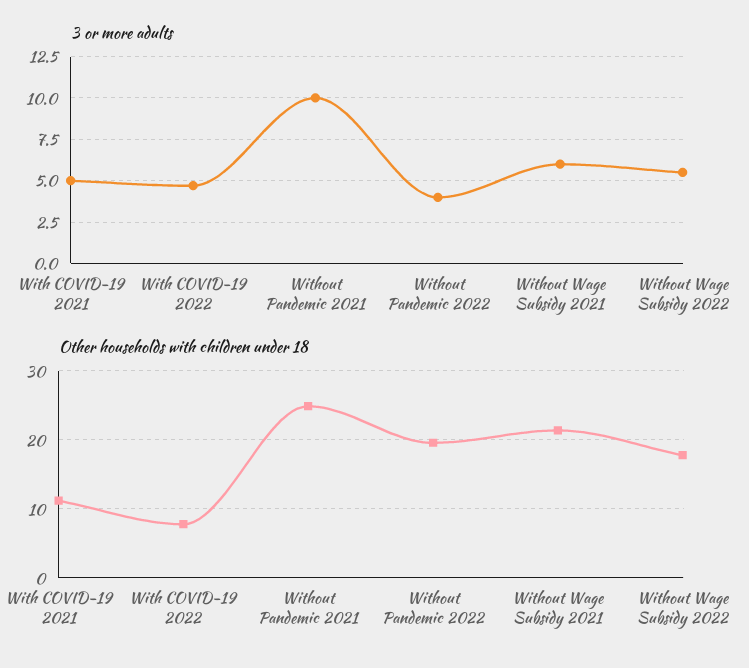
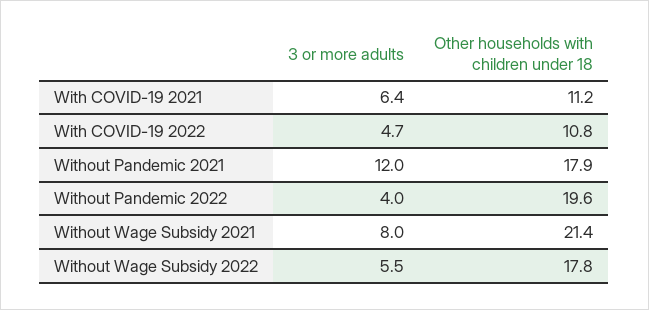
3 or more adults, With COVID-19 2021: 5 -> 6.4
3 or more adults, Without Pandemic 2021: 10 -> 12
3 or more adults, Without Wage Subsidy 2021: 6 -> 8
Other households with children under 18, With COVID-19 2022: 8 -> 10.8
Other households with children under 18, Without Pandemic 2021: 25 -> 17.9

